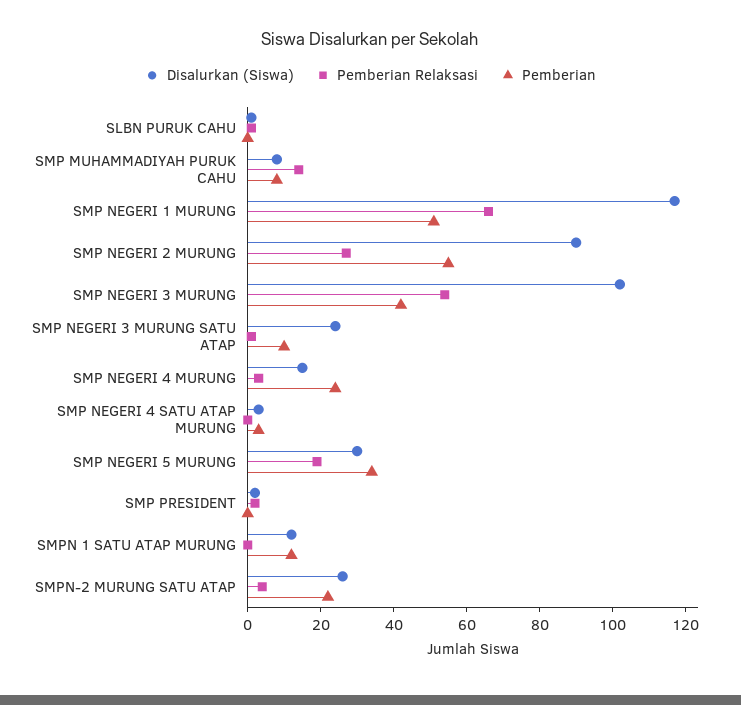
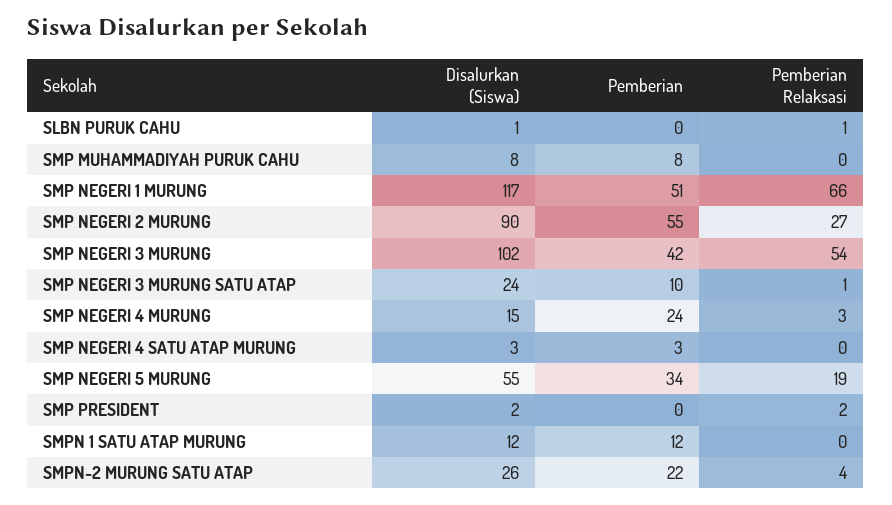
Pemberian Relaksasi, SMP MUHAMMADIYAH PURUK CAHU: 15 -> 0
Disalurkan (Siswa), SMP NEGERI 5 MURUNG: 30 -> 55

